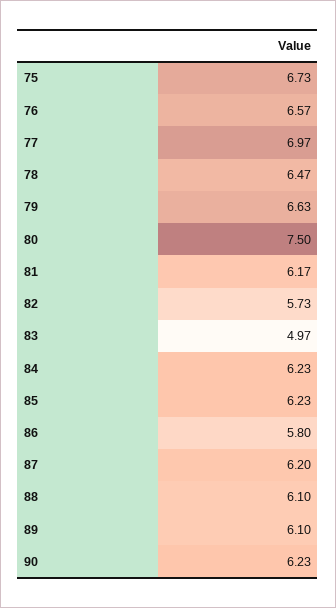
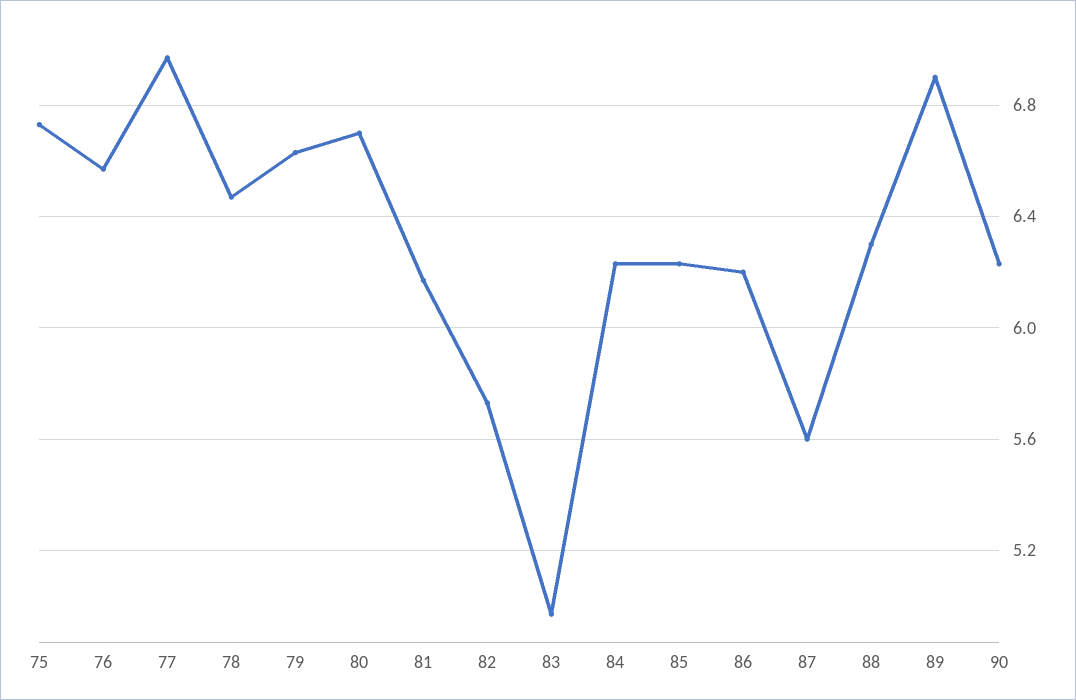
80: 7.5 -> 6.7
86: 5.8 -> 6.2
87: 6.2 -> 5.6
88: 6.1 -> 6.3
89: 6.1 -> 6.9

